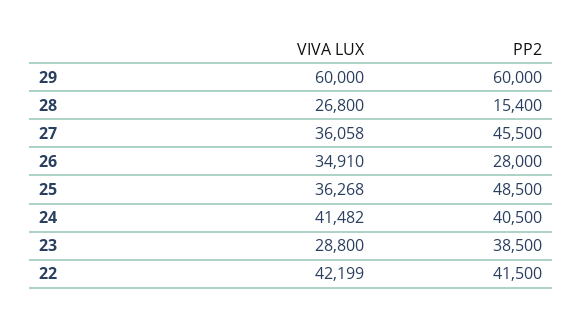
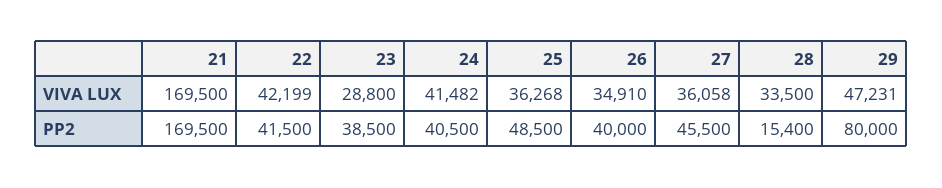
VIVA LUX, 29: 60000 -> 47231
PP2, 29: 60000 -> 80000
VIVA LUX, 28: 26800 -> 33500
PP2, 26: 28000 -> 40000
VIVA LUX, 21: none -> 169500
PP2, 21: none -> 169500

